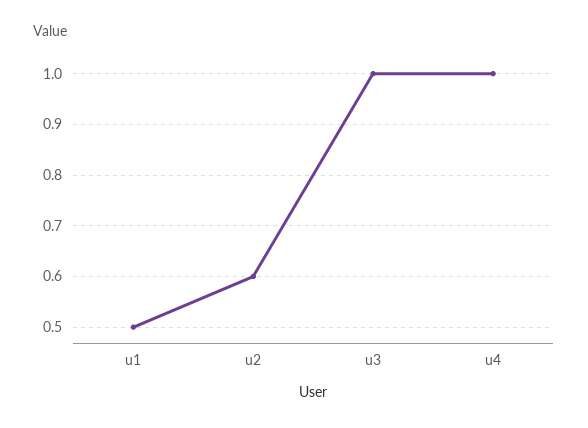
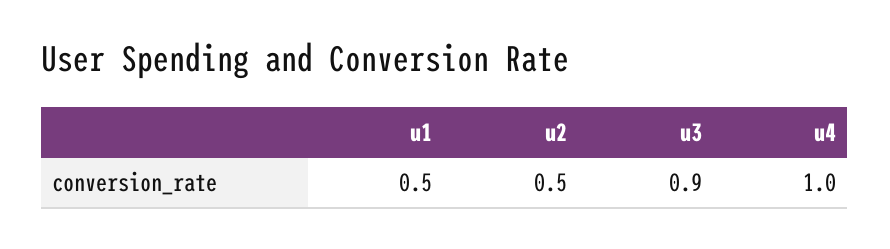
u2: 0.6 -> 0.5
u3: 1 -> 0.9

